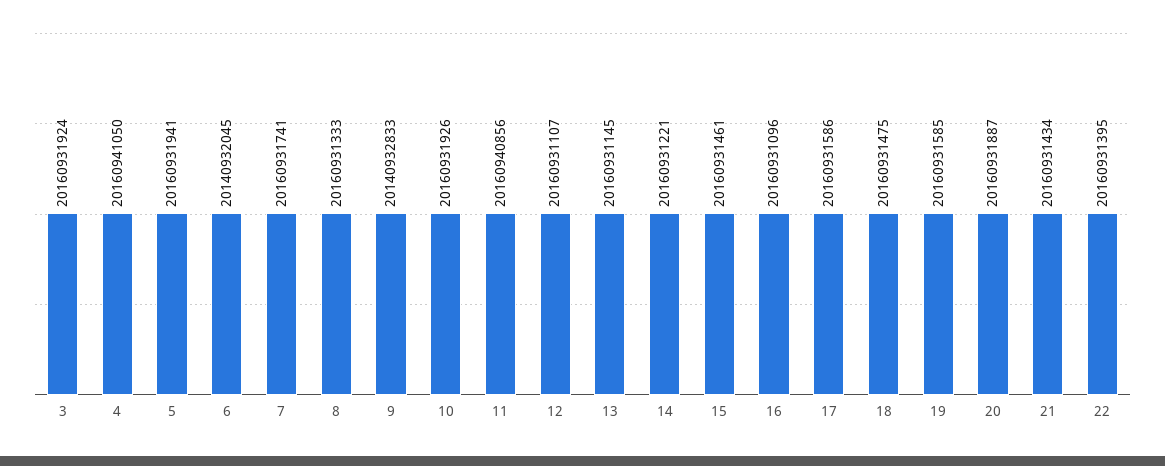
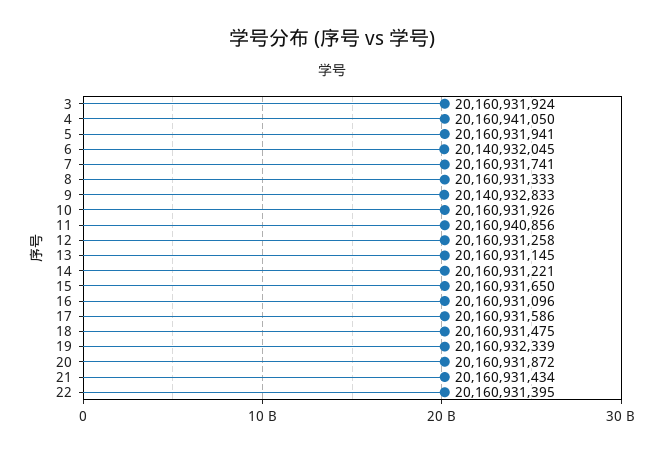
12: 20160931107 -> 20160931258
15: 20160931461 -> 20160931650
19: 20160931585 -> 20160932339
20: 20160931887 -> 20160931872

